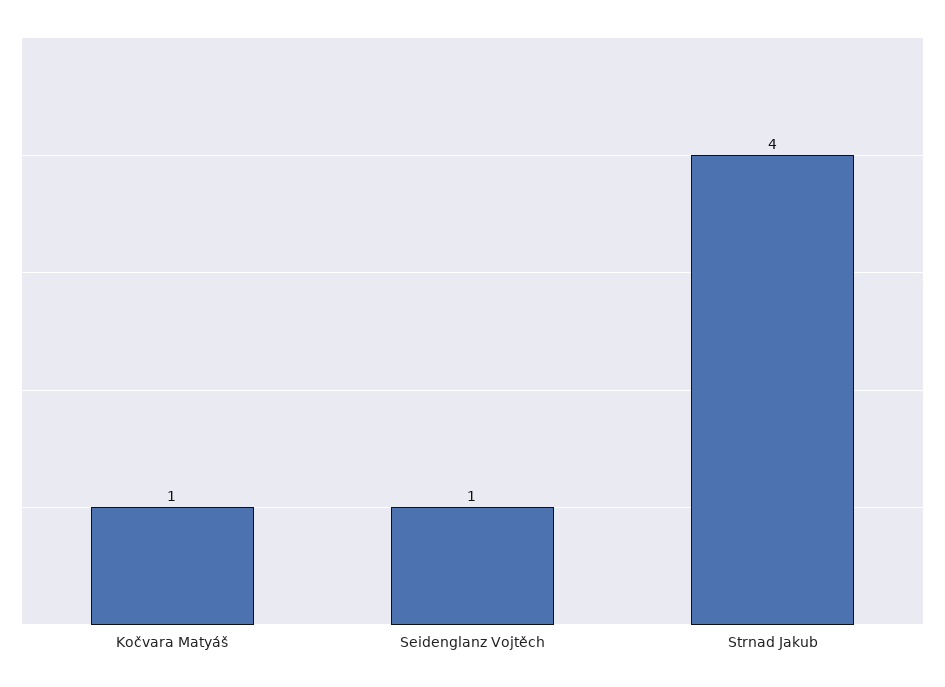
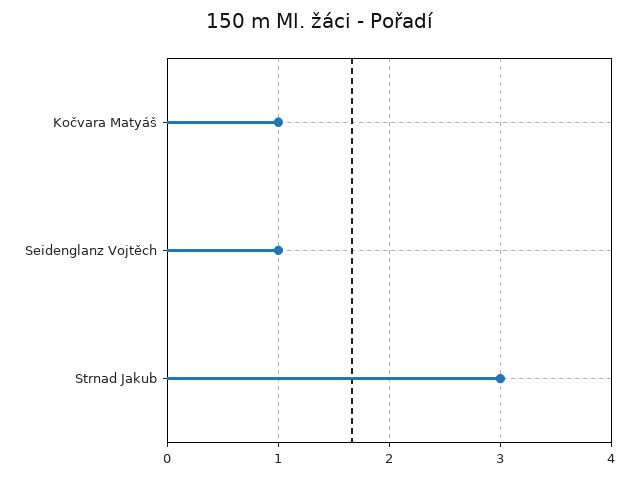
Strnad Jakub: 4 -> 3

